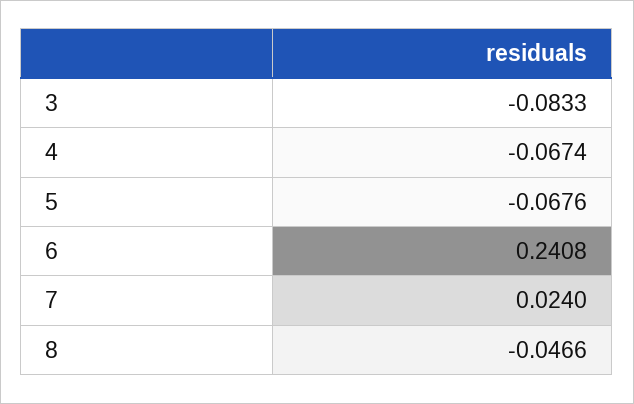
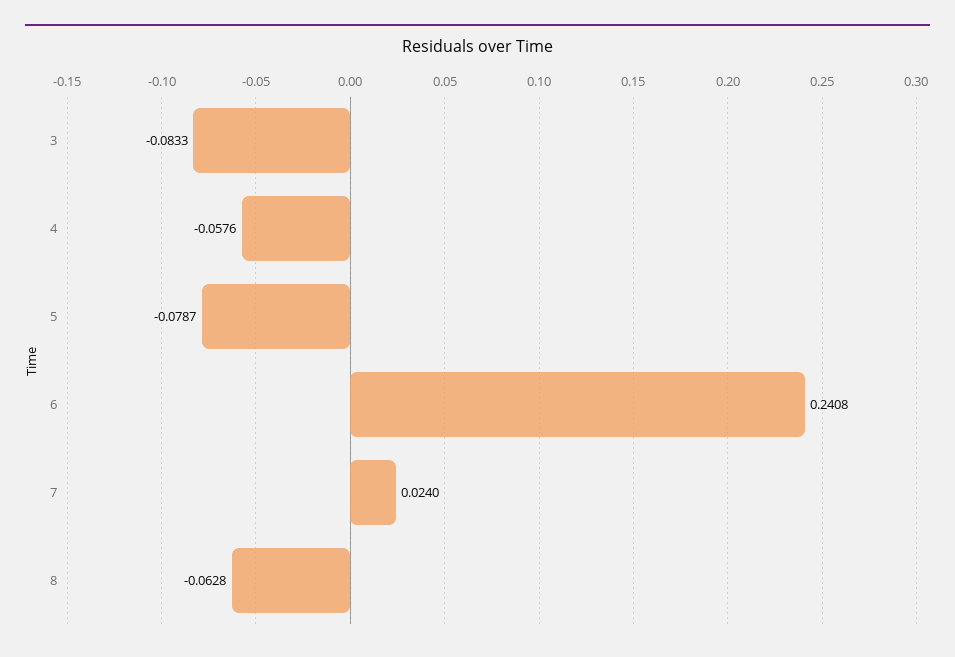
4: -0.0674 -> -0.0576
5: -0.0676 -> -0.0787
8: -0.0466 -> -0.0628

